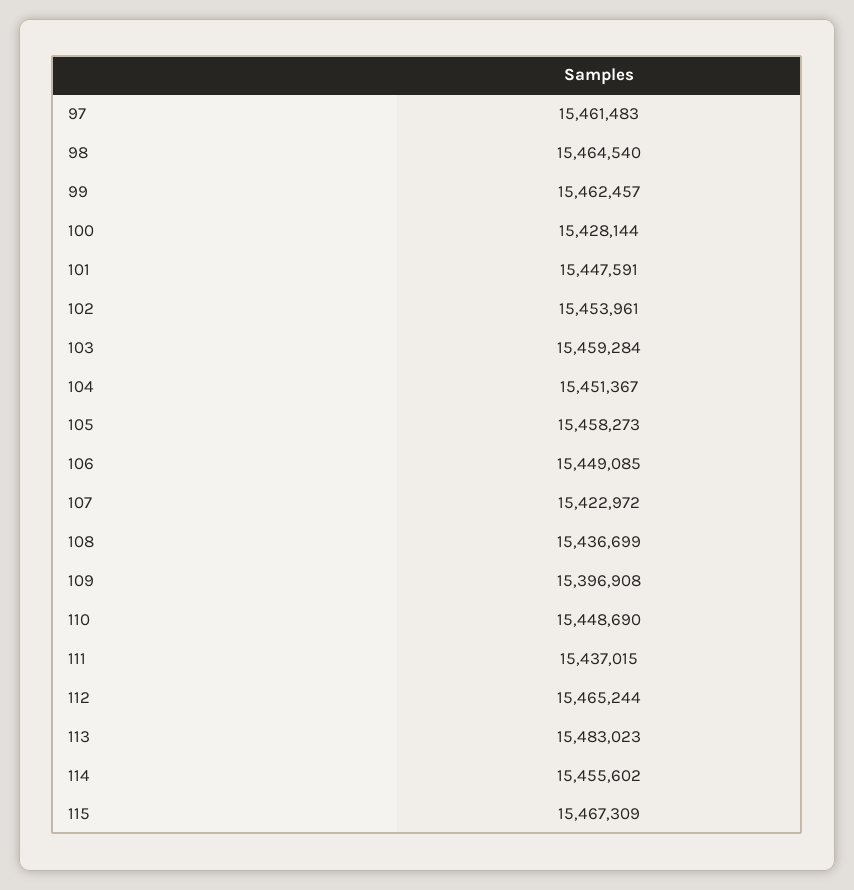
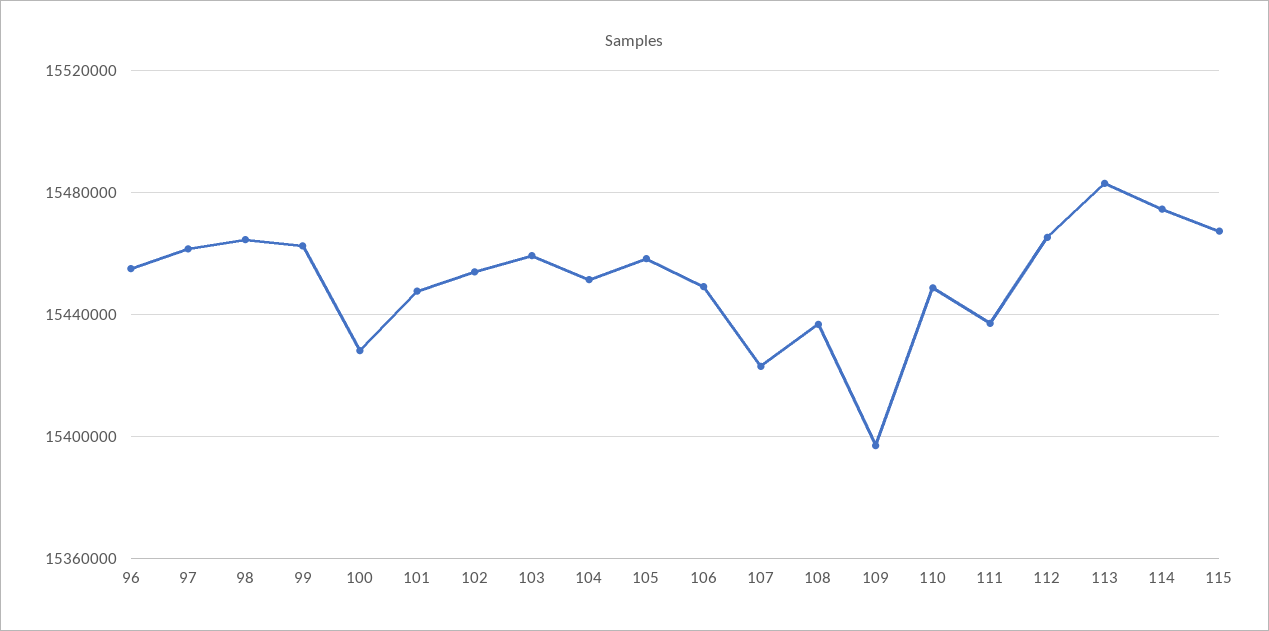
114: 15455602 -> 15475000
96: none -> 15455000

